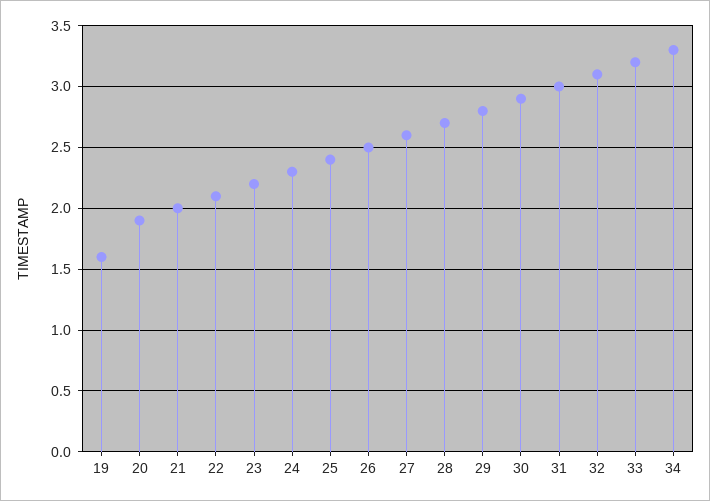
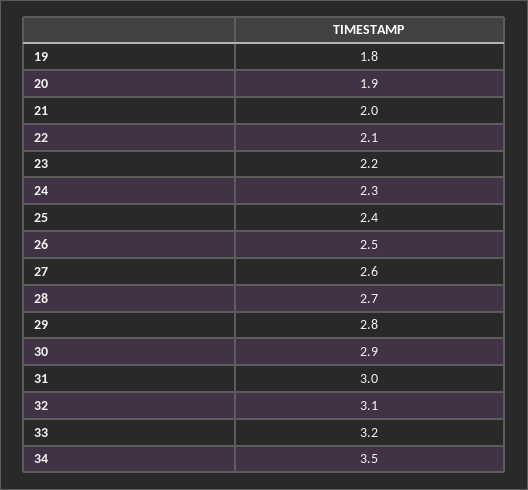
19: 1.6 -> 1.8
34: 3.3 -> 3.5

